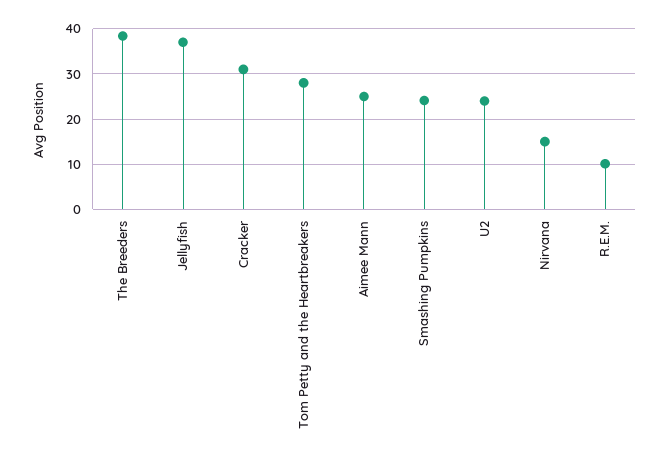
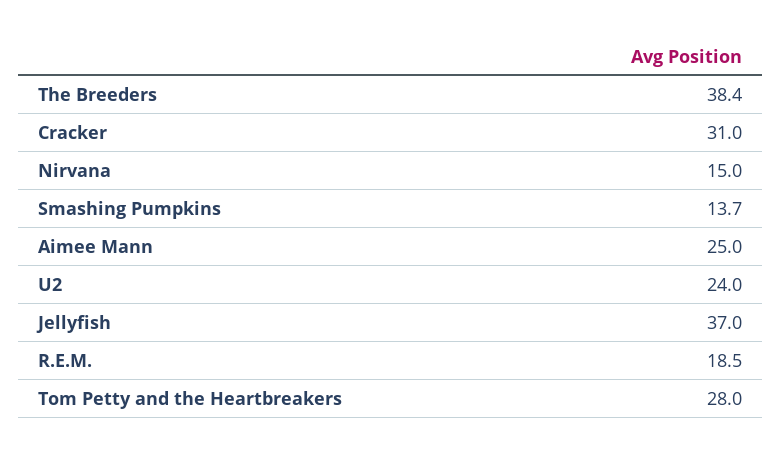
Smashing Pumpkins: 24 -> 13.7
R.E.M.: 10 -> 18.5

